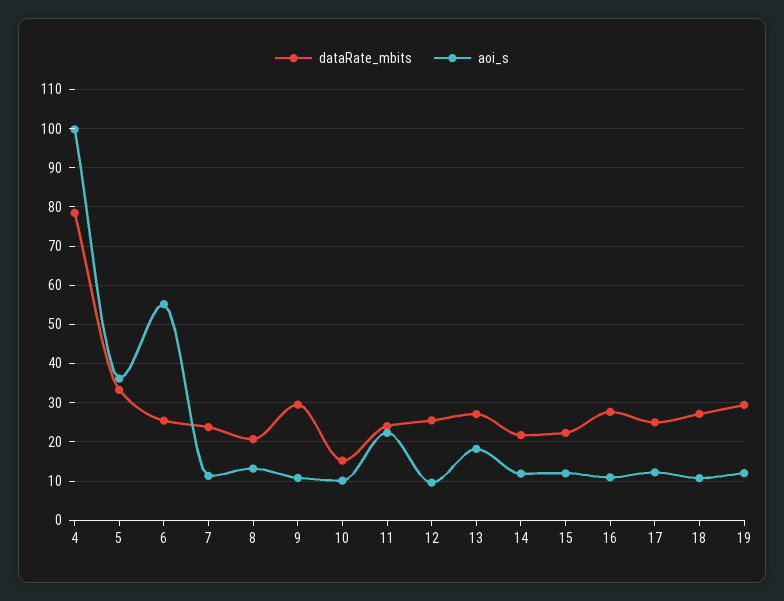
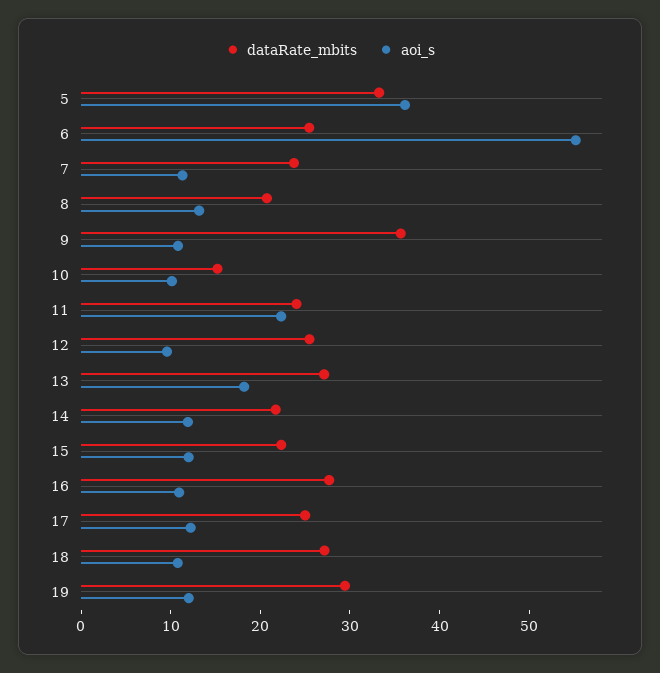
dataRate_mbits, 4: 78 -> none
aoi_s, 4: 100 -> none
dataRate_mbits, 9: 30 -> 36

